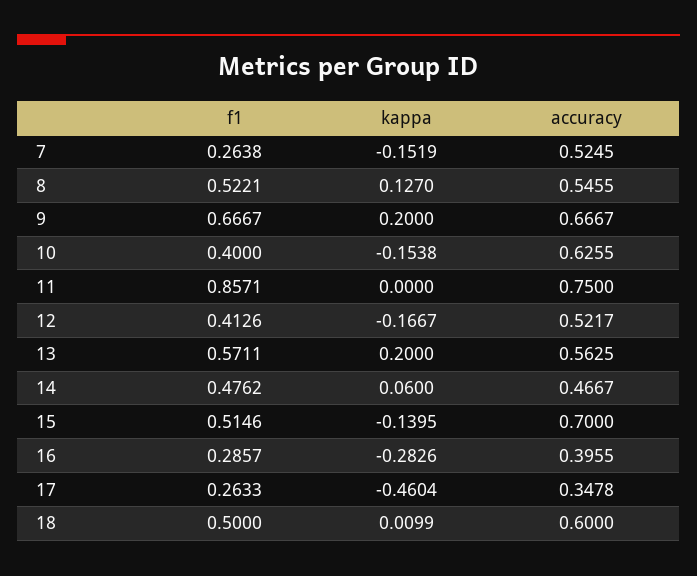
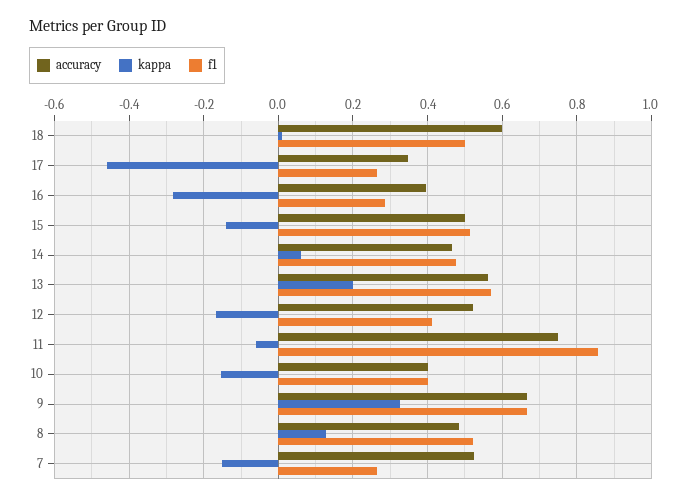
accuracy, 8: 0.5455 -> 0.48
kappa, 9: 0.2 -> 0.32
accuracy, 10: 0.6255 -> 0.4
kappa, 11: 0 -> -0.06
accuracy, 15: 0.7 -> 0.5

